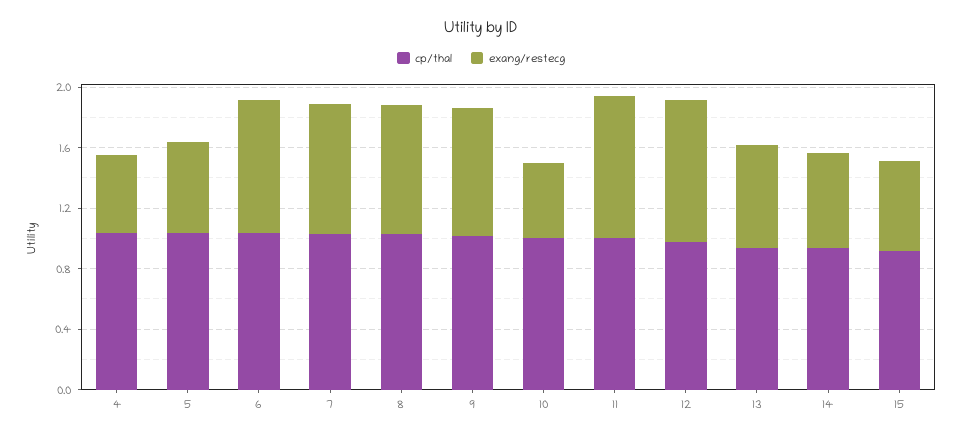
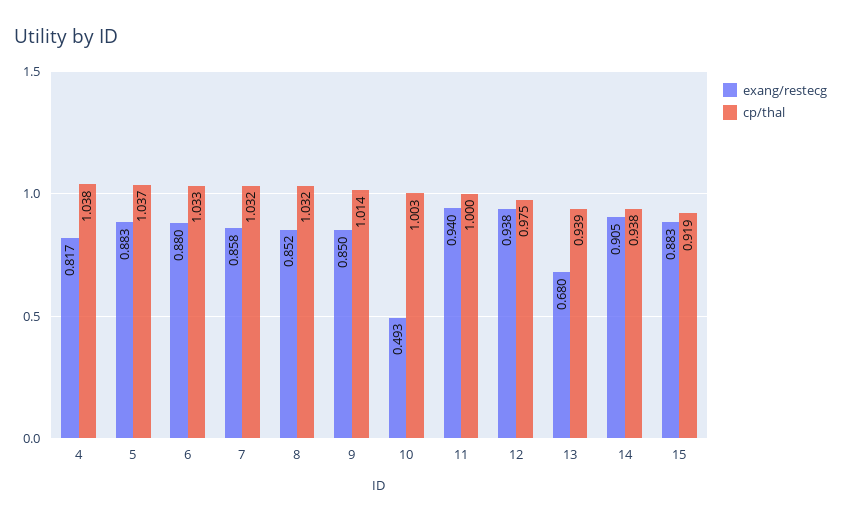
exang/restecg, 4: 0.5 -> 0.817
exang/restecg, 5: 0.6 -> 0.883
exang/restecg, 14: 0.6 -> 0.905
exang/restecg, 15: 0.6 -> 0.883

